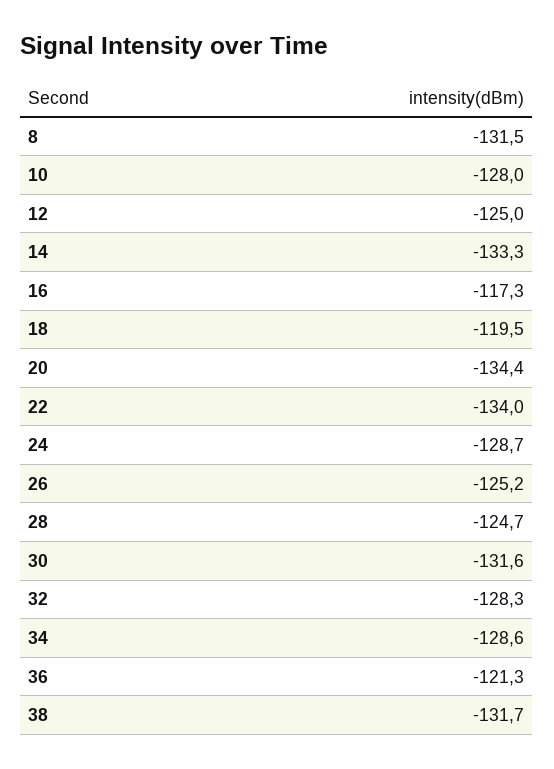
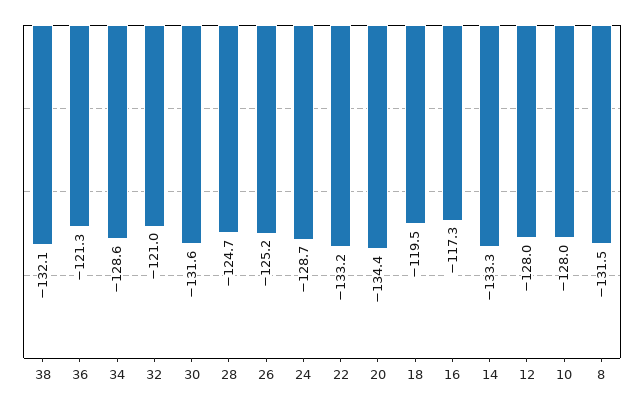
12: -125 -> -128
22: -134 -> -133.2
32: -128.3 -> -121
38: -131.7 -> -132.1

